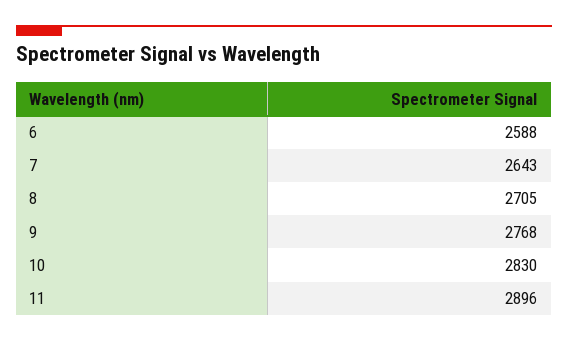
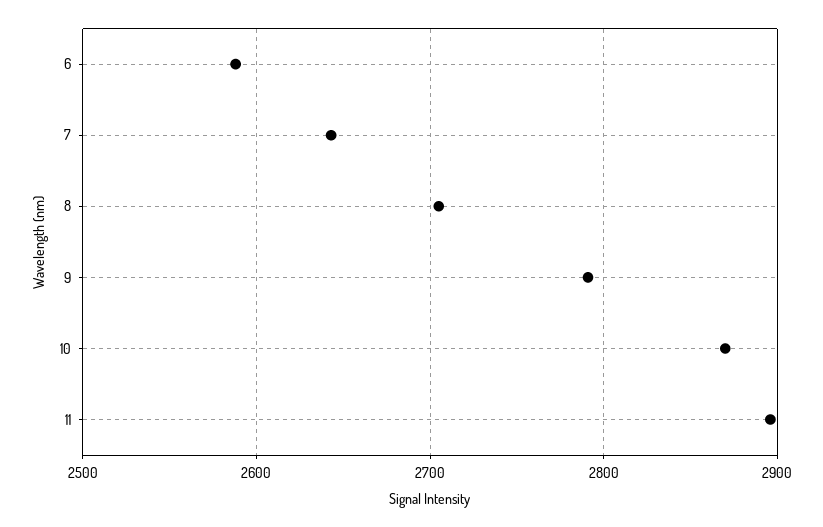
9: 2768 -> 2790
10: 2830 -> 2870

